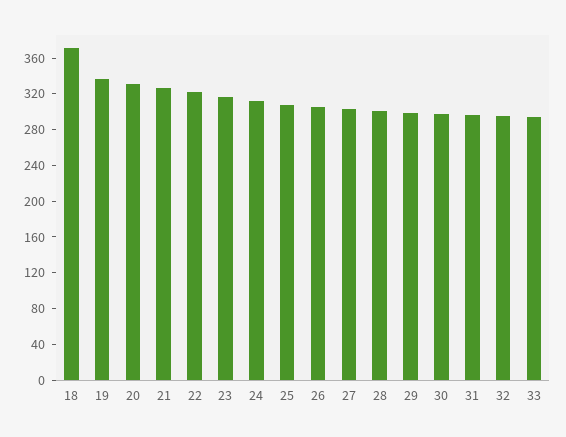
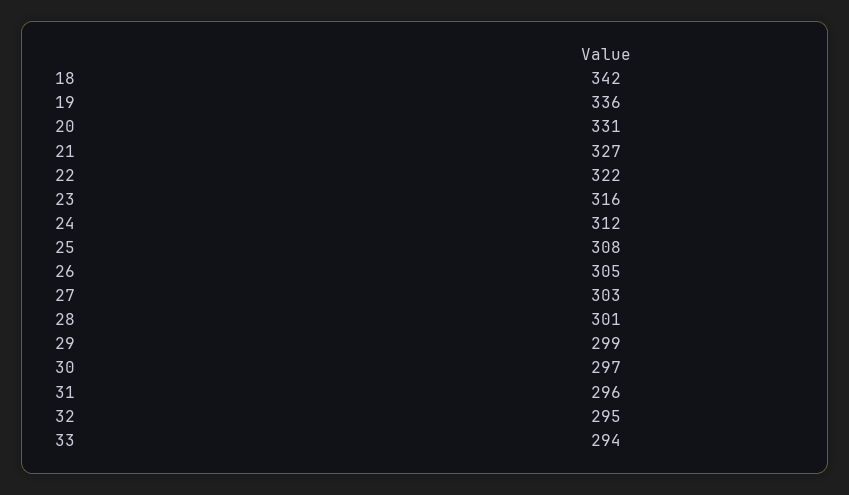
18: 370 -> 342

